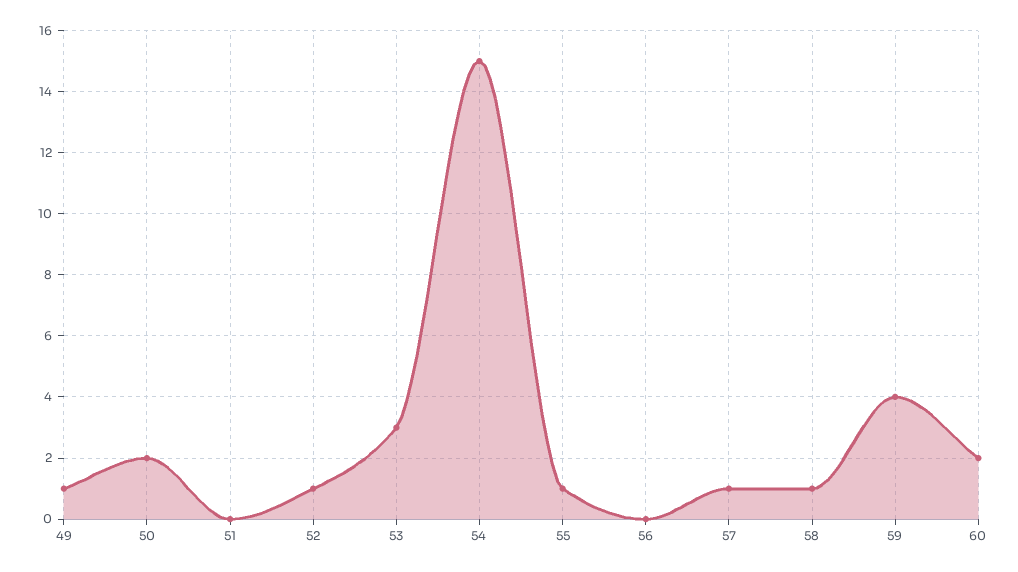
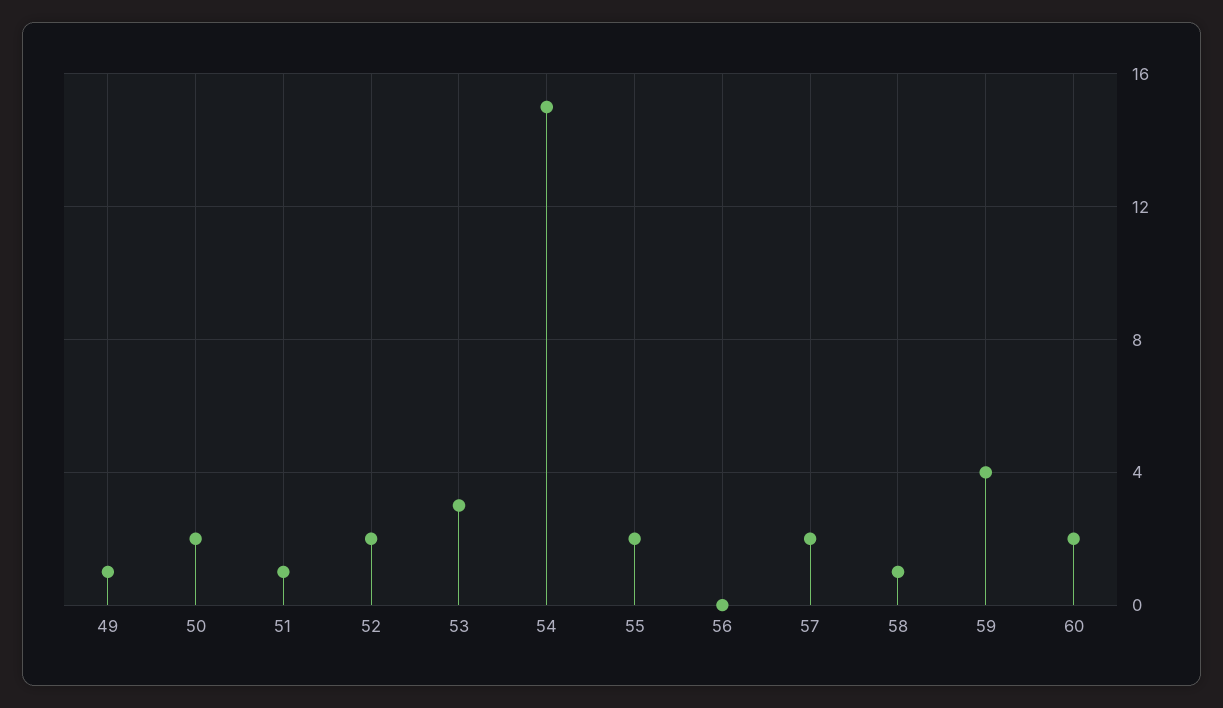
51: 0 -> 1
52: 1 -> 2
55: 1 -> 2
57: 1 -> 2

